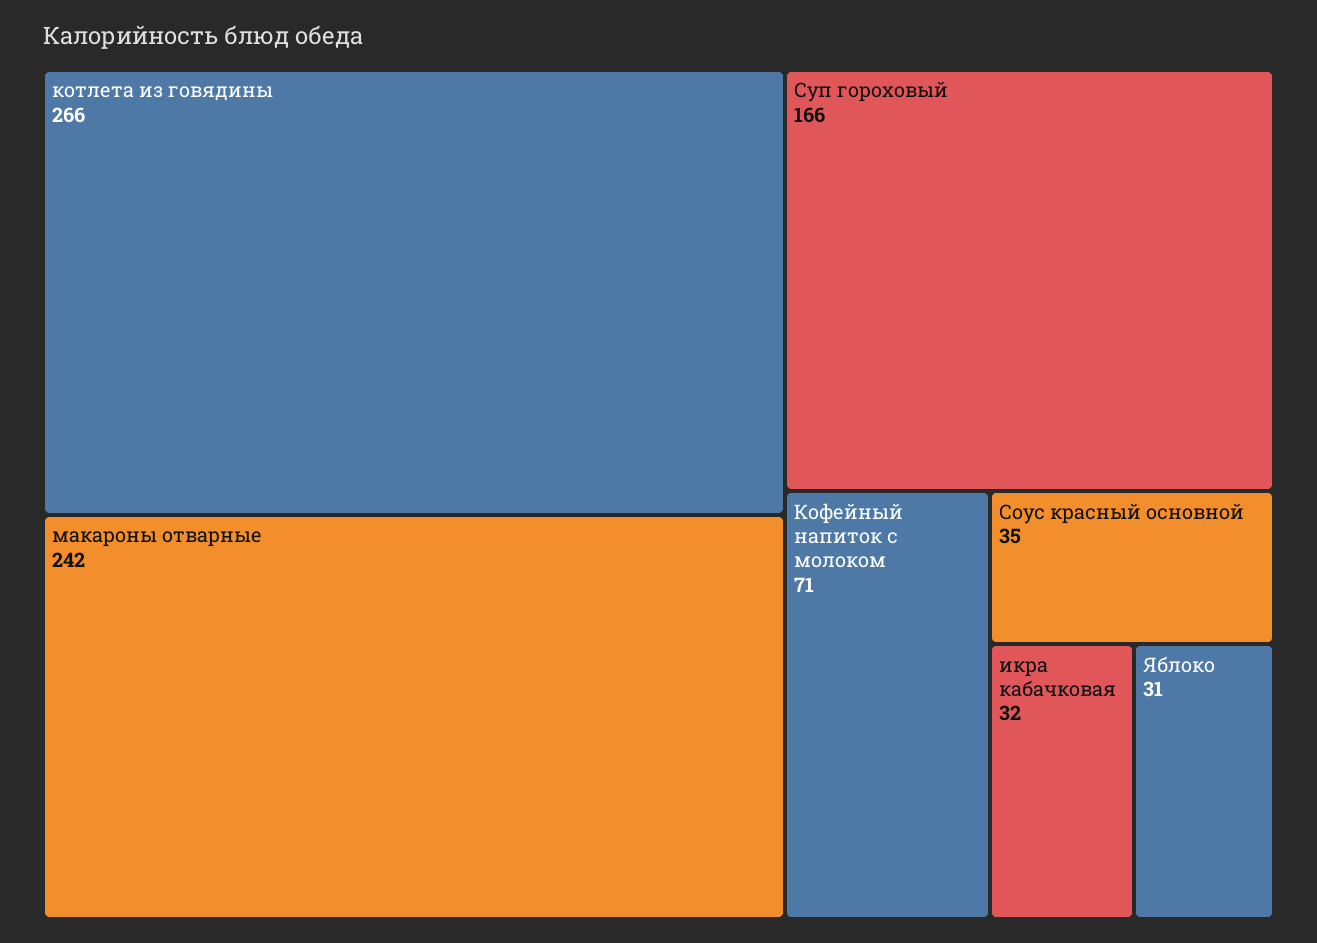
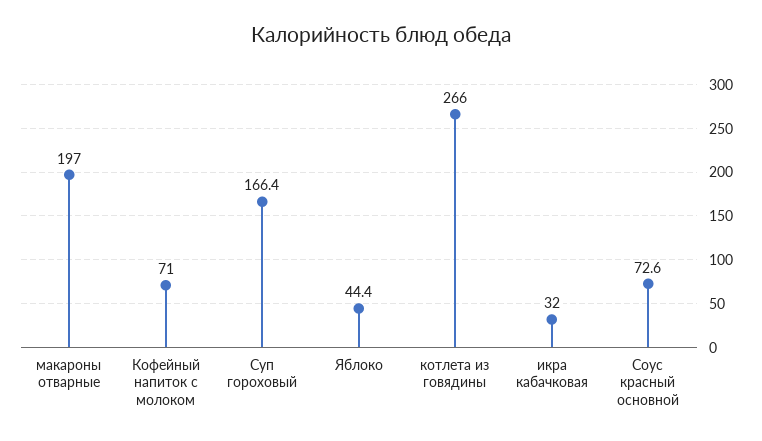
макароны отварные: 242 -> 197
Соус красный основной: 35 -> 72.6
Яблоко: 31 -> 44.4

